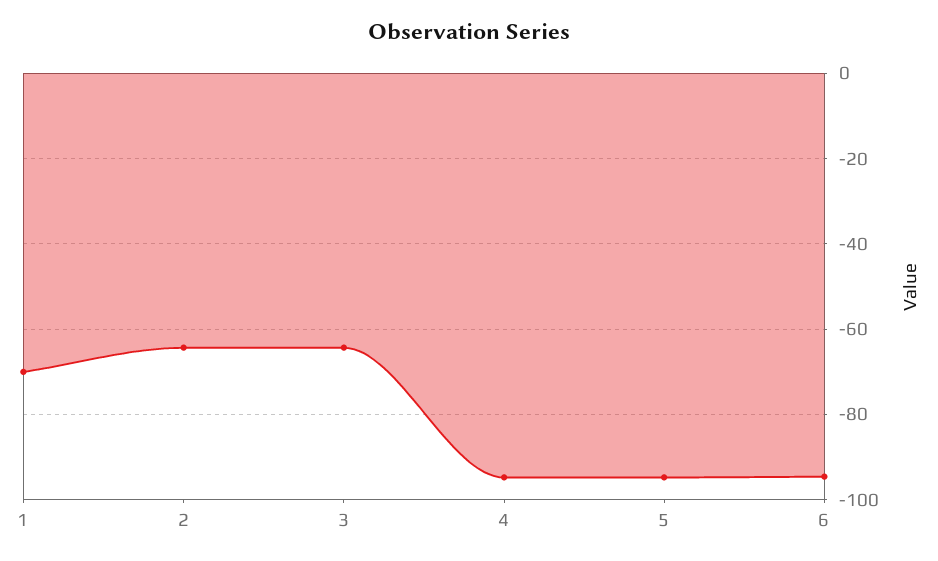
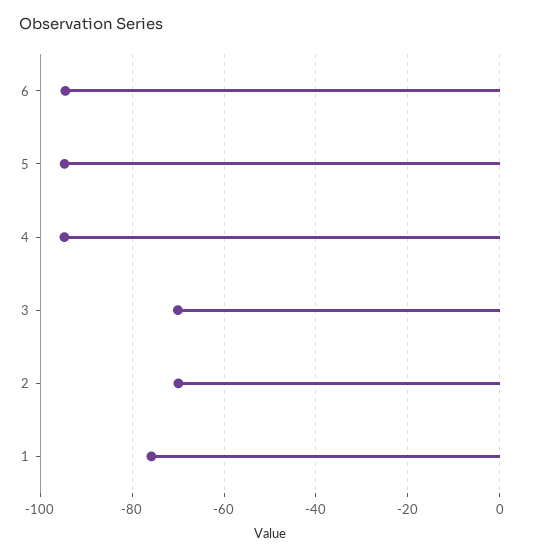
1: -70 -> -76
2: -64 -> -70
3: -64 -> -70

